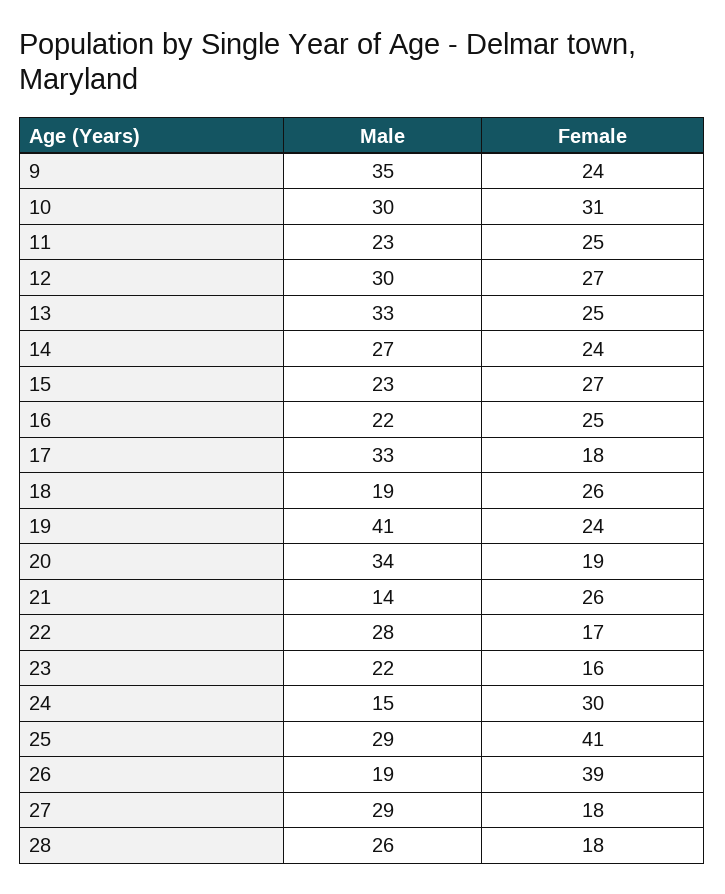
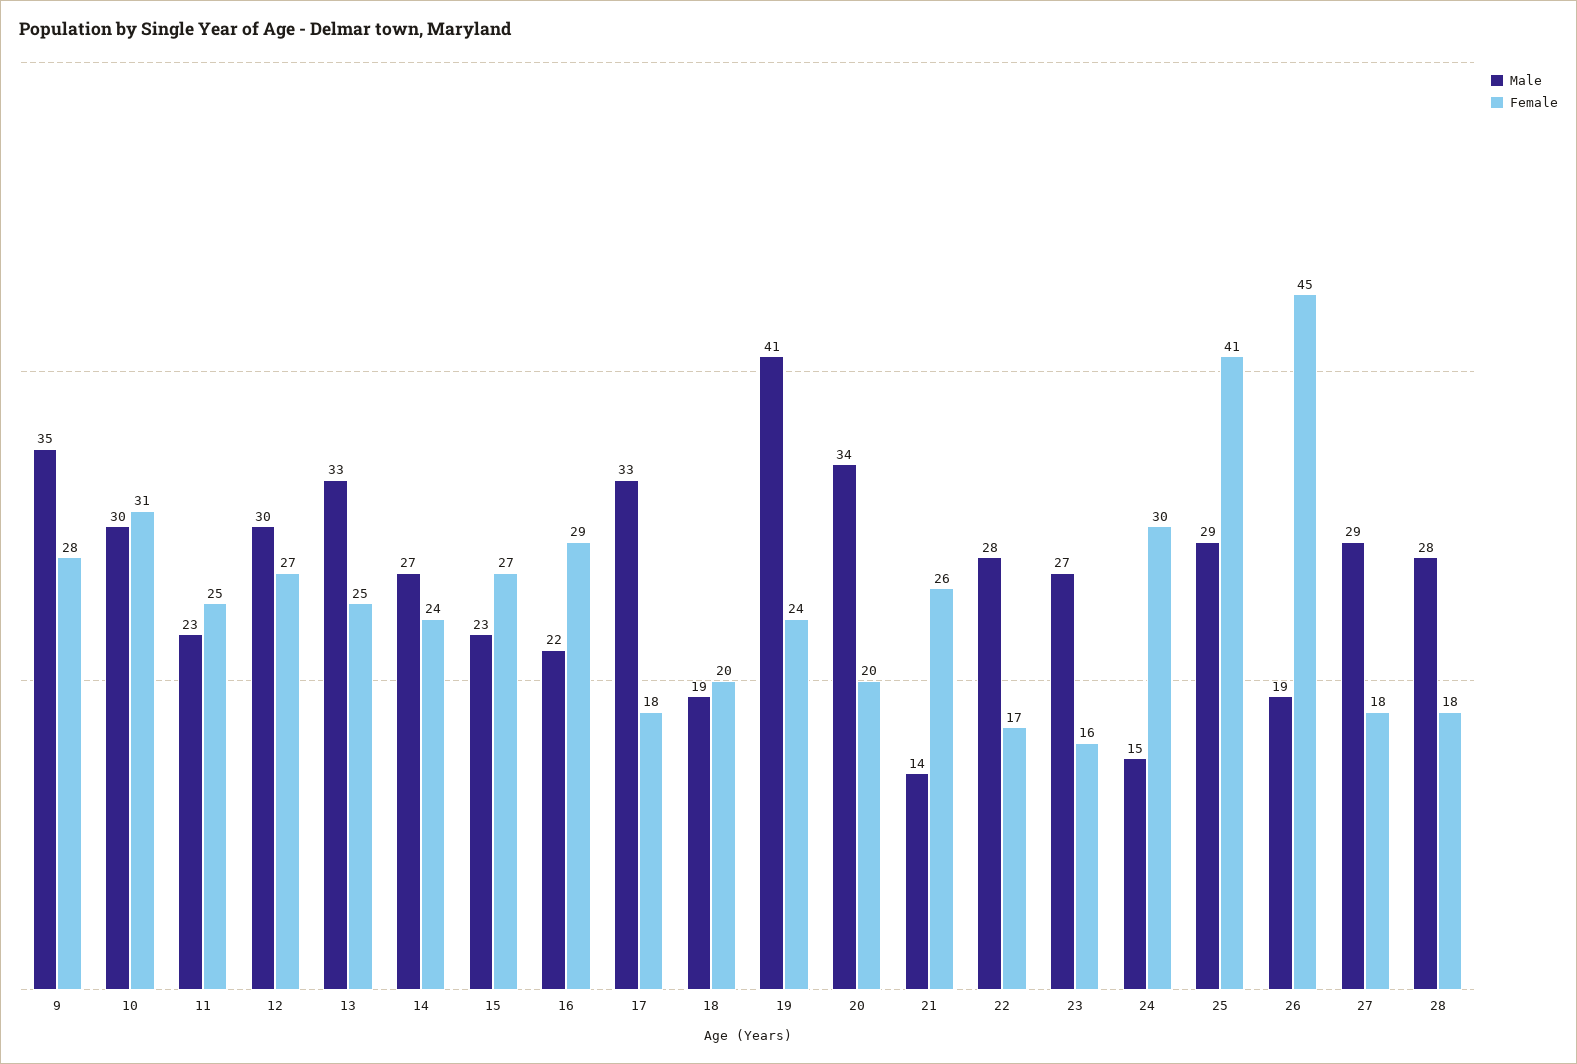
Female, 9: 24 -> 28
Female, 16: 25 -> 29
Female, 18: 26 -> 20
Female, 20: 19 -> 20
Male, 23: 22 -> 27
Female, 26: 39 -> 45
Male, 28: 26 -> 28

